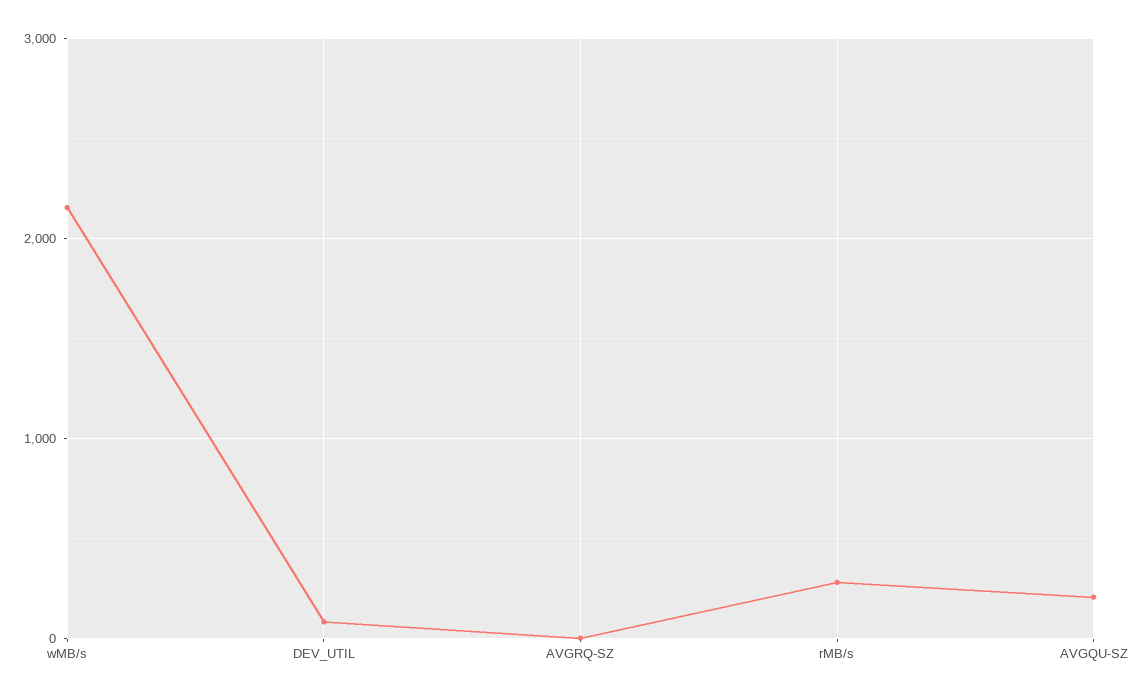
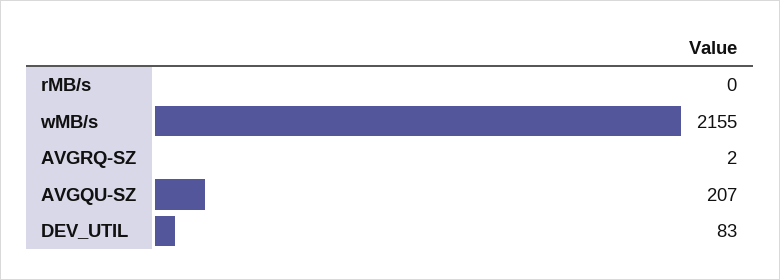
rMB/s: 300 -> 0

